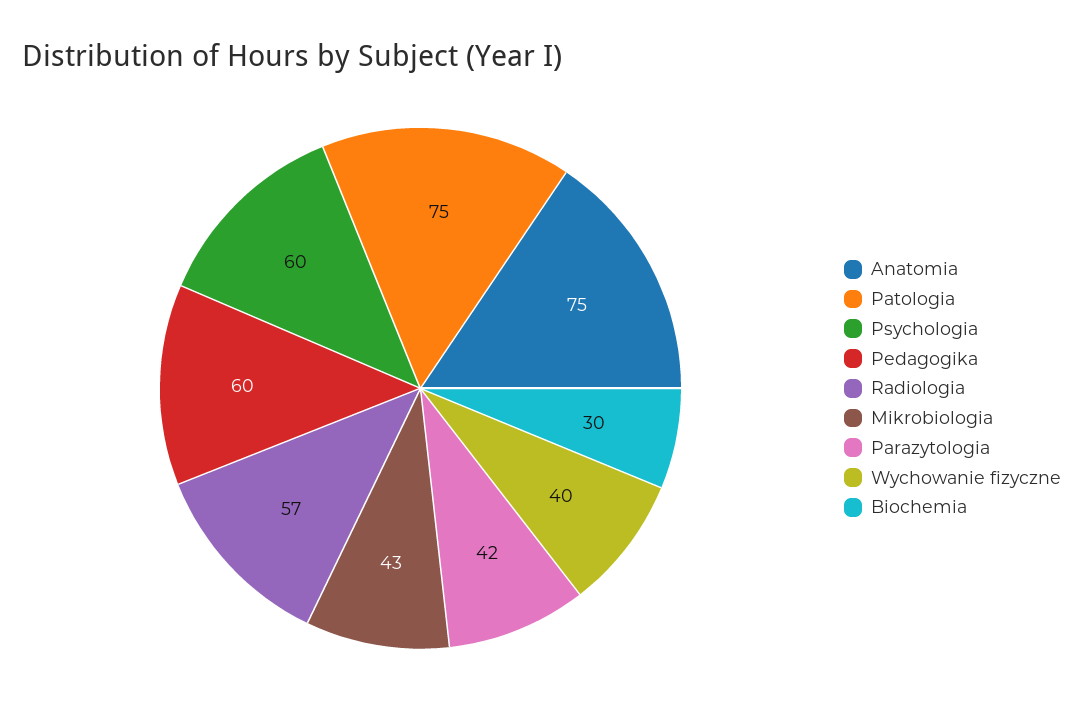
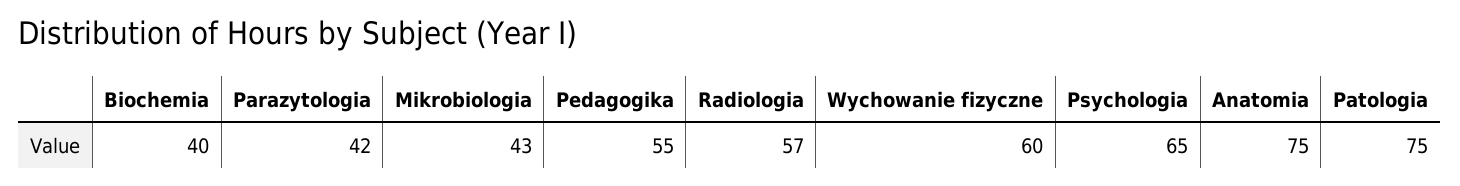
Psychologia: 60 -> 65
Pedagogika: 60 -> 55
Wychowanie fizyczne: 40 -> 60
Biochemia: 30 -> 40

